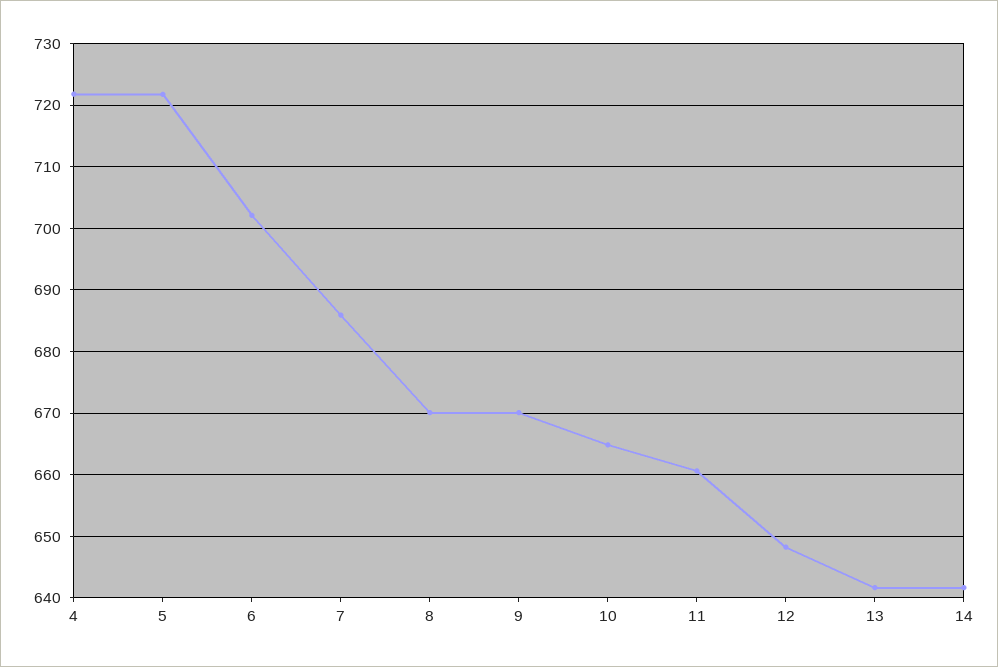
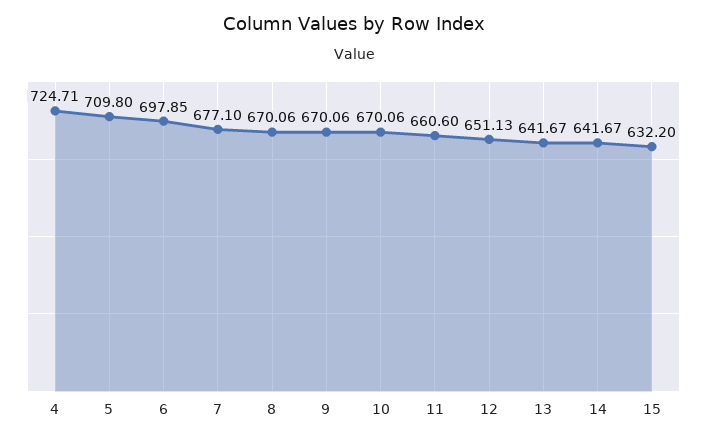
4: 722 -> 724.71
5: 722 -> 709.8
6: 702 -> 697.85
7: 686 -> 677.1
10: 665 -> 670.06
12: 648 -> 651.13
15: none -> 632.2

